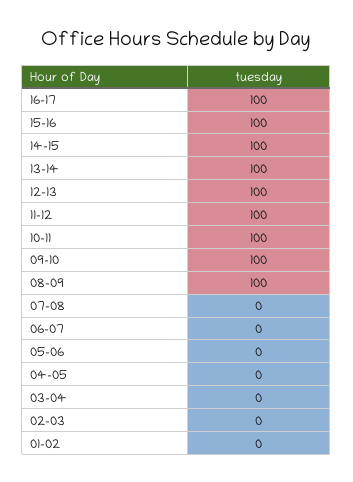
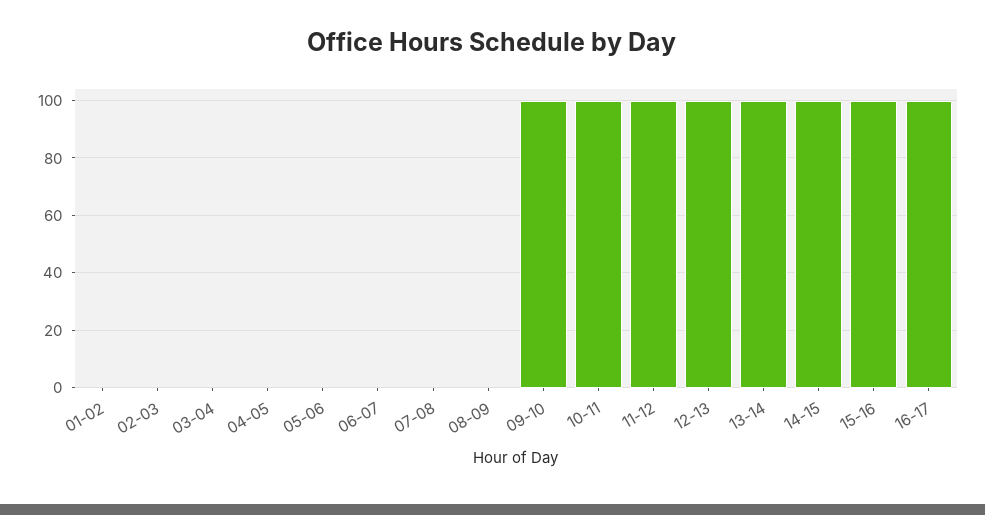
08-09: 100 -> 0

